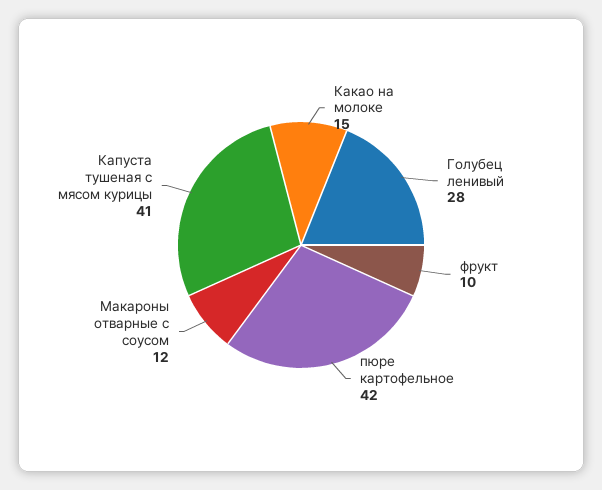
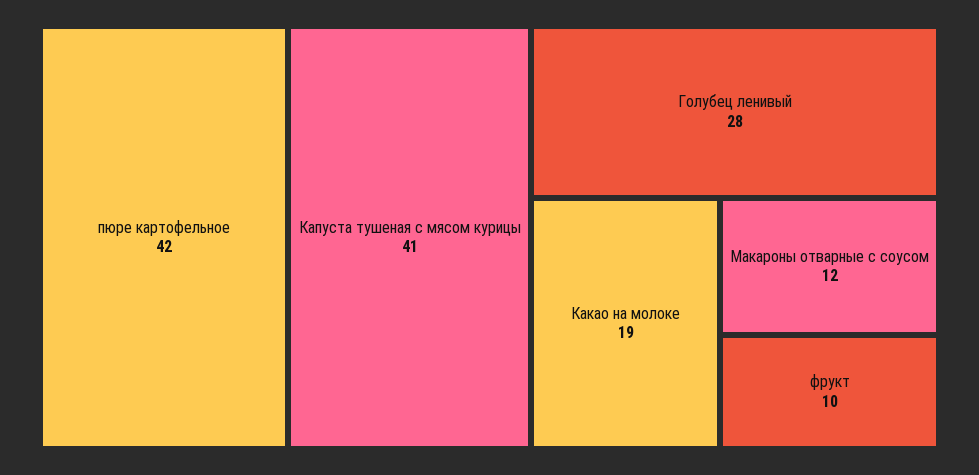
Какао на молоке: 15 -> 19

